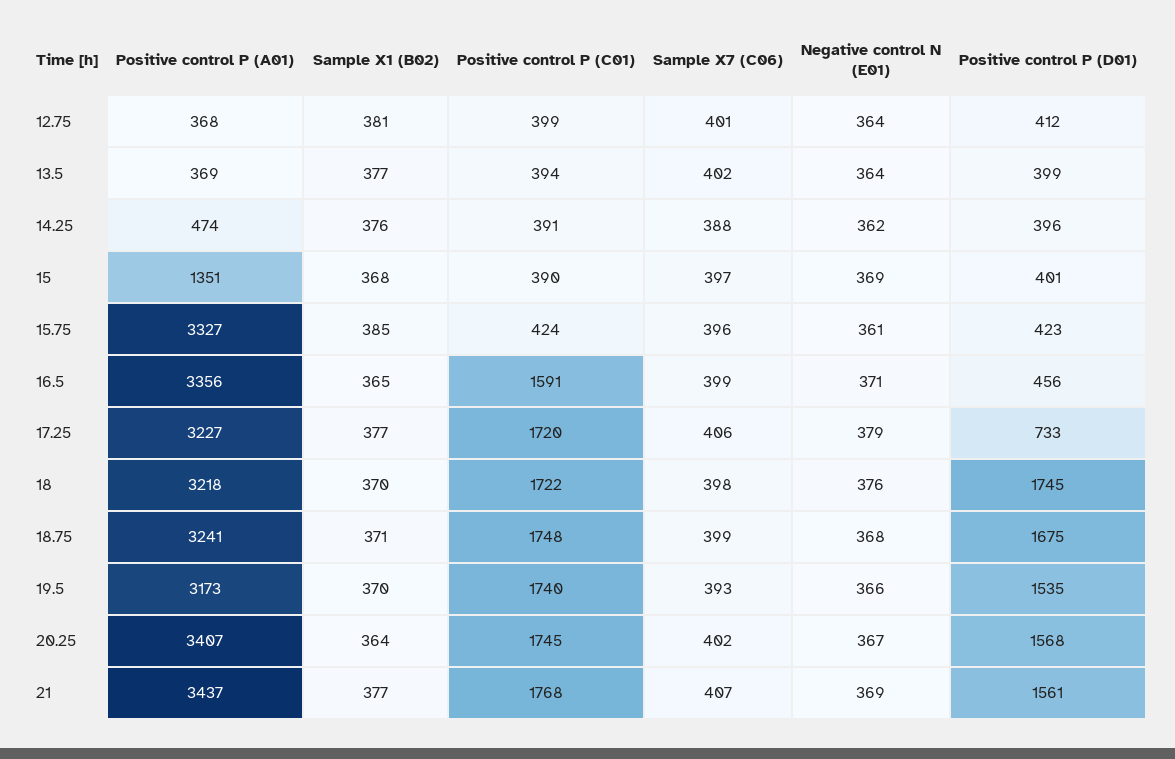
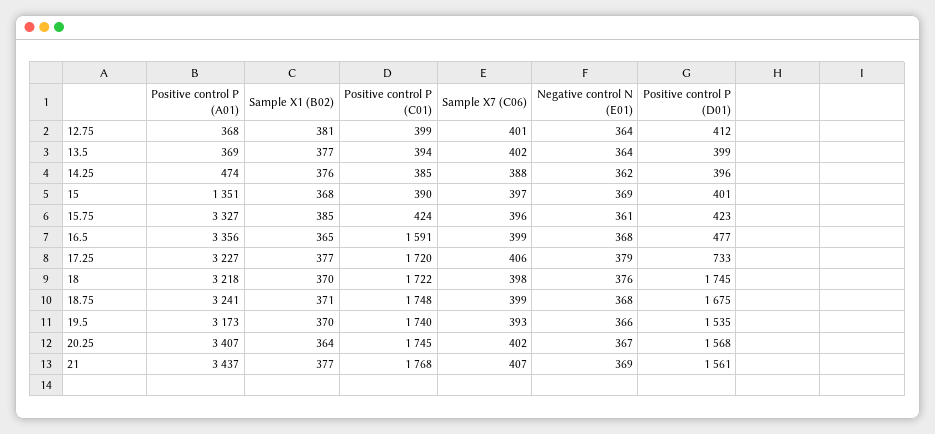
Positive control P (C01), 14.25: 391 -> 385
Negative control N (E01), 16.5: 371 -> 368
Positive control P (D01), 16.5: 456 -> 477

